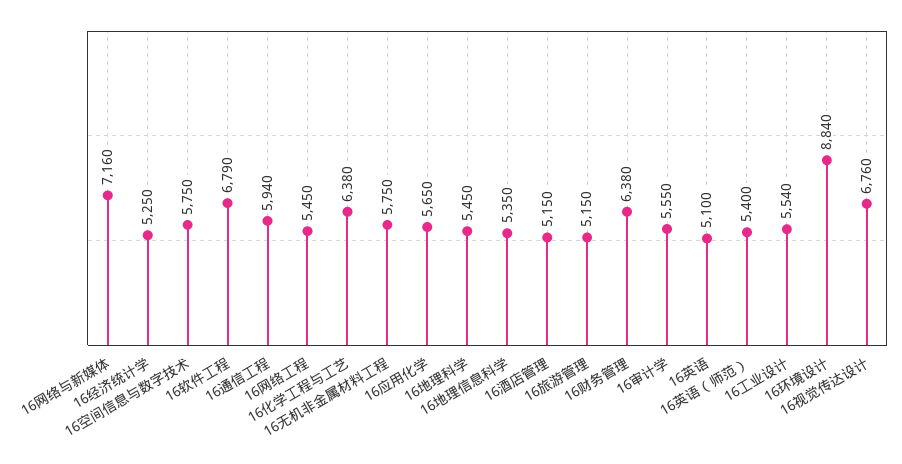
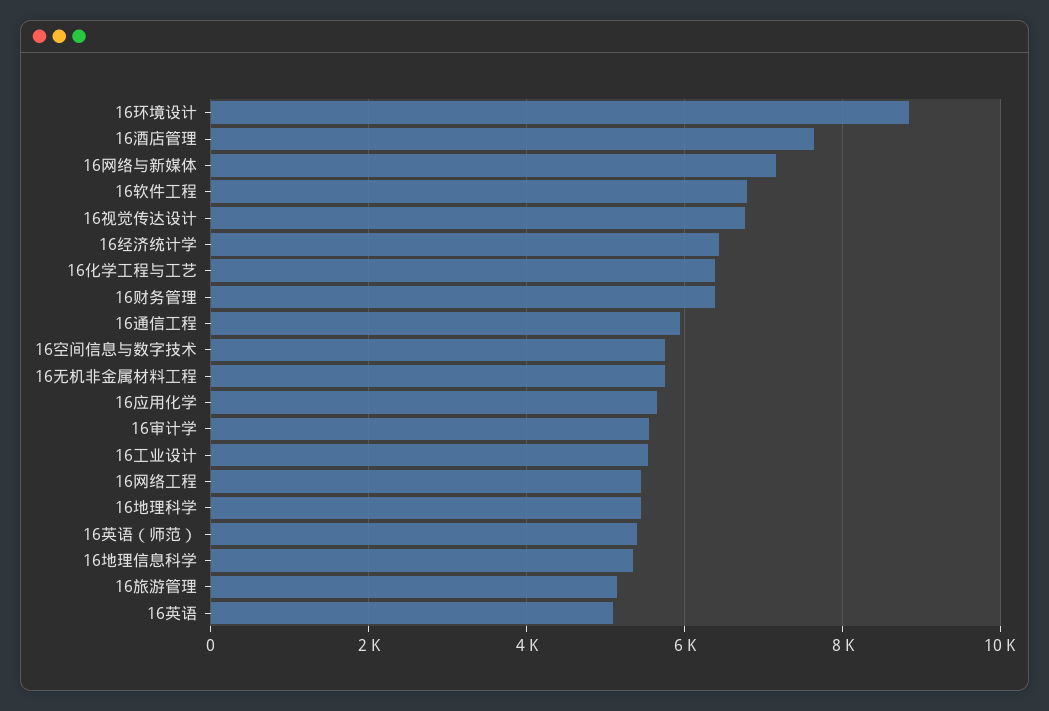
16经济统计学: 5250 -> 6400
16酒店管理: 5150 -> 7600

